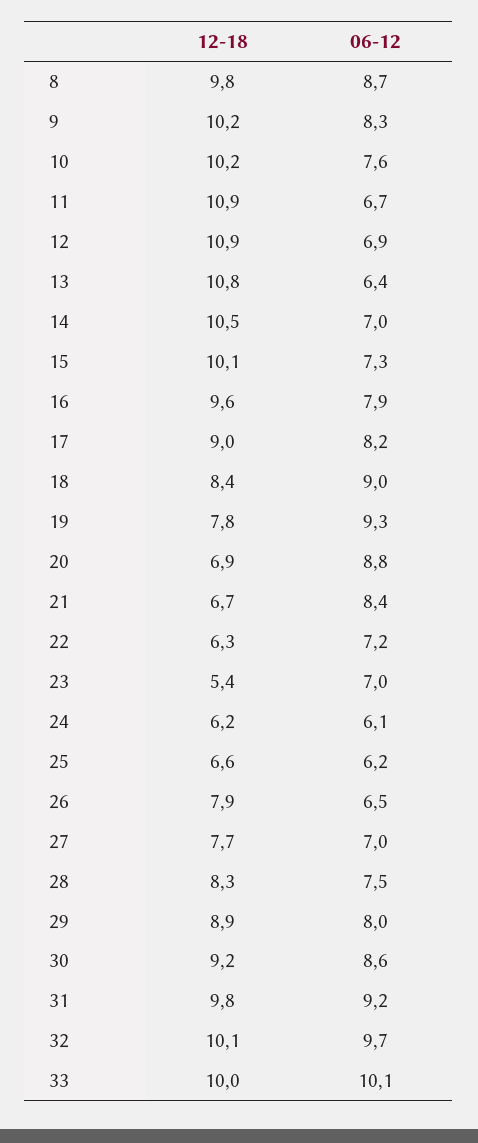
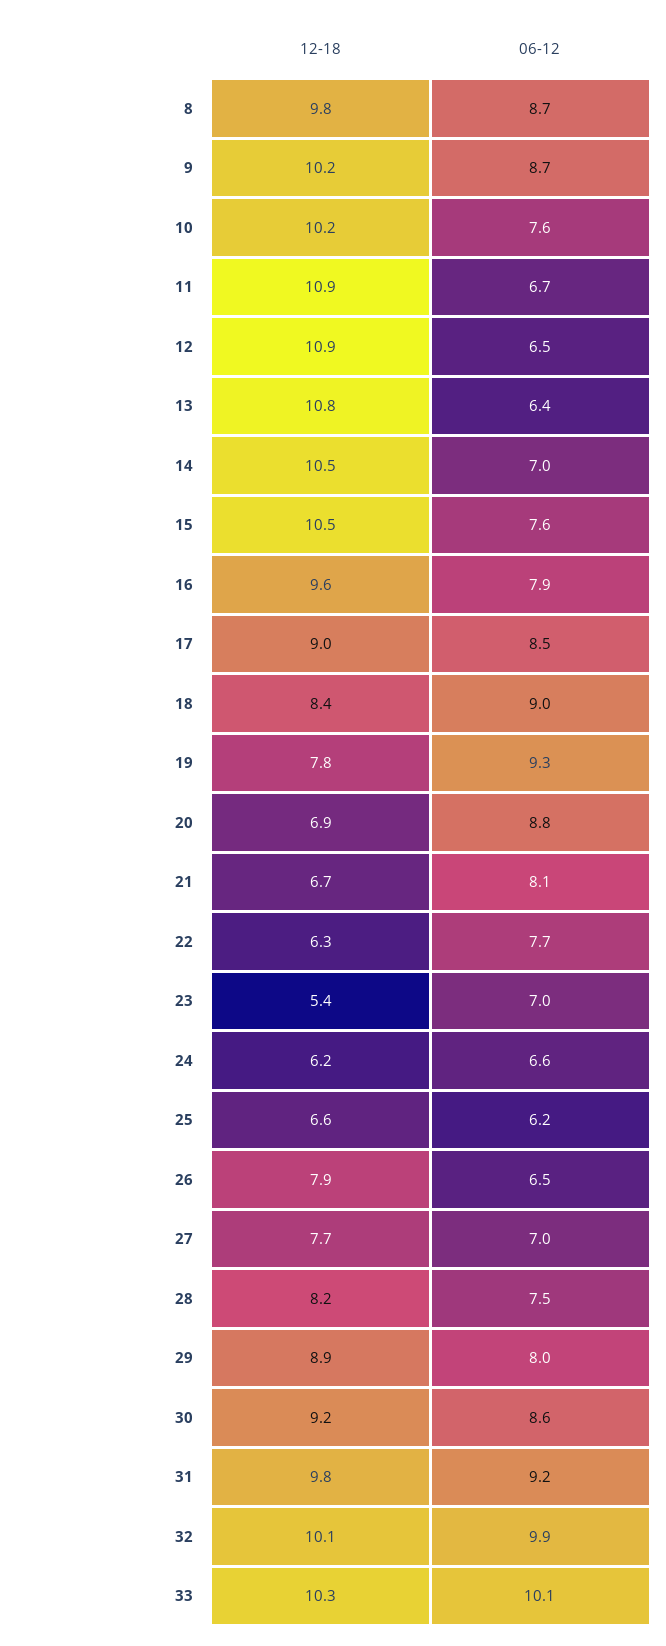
06-12, 9: 8.3 -> 8.7
06-12, 12: 6.9 -> 6.5
12-18, 15: 10.1 -> 10.5
06-12, 15: 7.3 -> 7.6
06-12, 17: 8.2 -> 8.5
06-12, 21: 8.4 -> 8.1
06-12, 22: 7.2 -> 7.7
06-12, 24: 6.1 -> 6.6
12-18, 28: 8.3 -> 8.2
06-12, 32: 9.7 -> 9.9
12-18, 33: 10 -> 10.3

